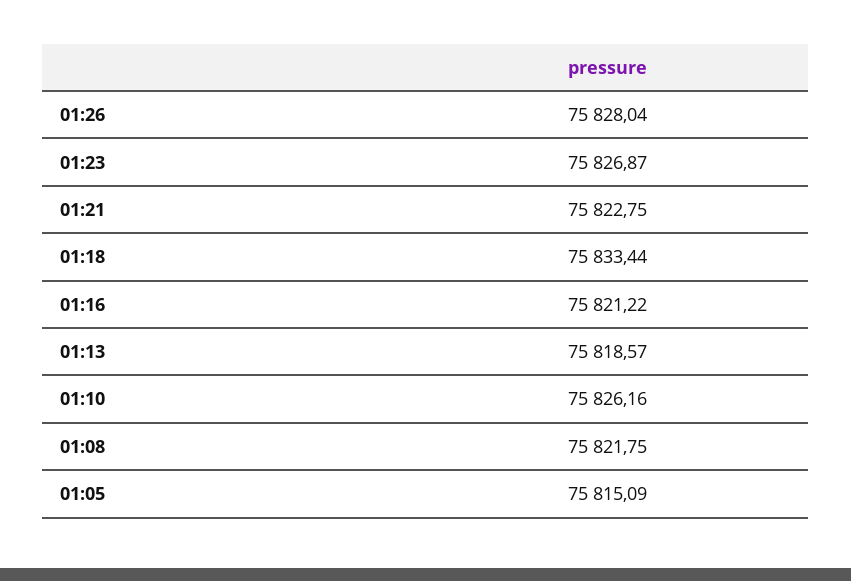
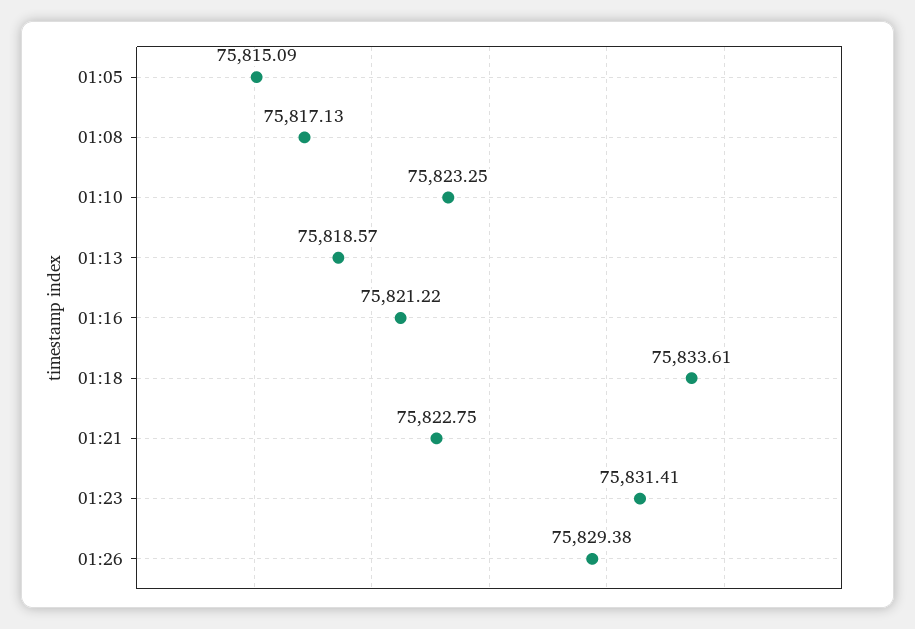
01:26: 75828.04 -> 75829.38
01:23: 75826.87 -> 75831.41
01:18: 75833.44 -> 75833.61
01:10: 75826.16 -> 75823.25
01:08: 75821.75 -> 75817.13

